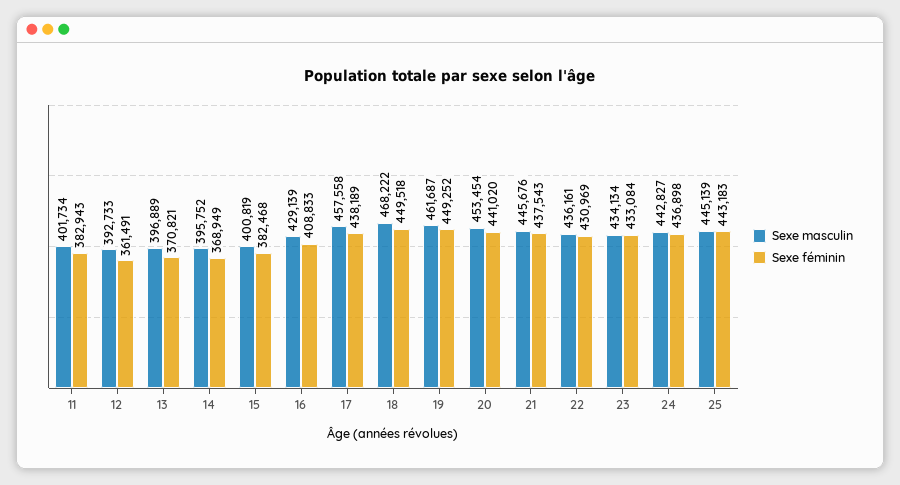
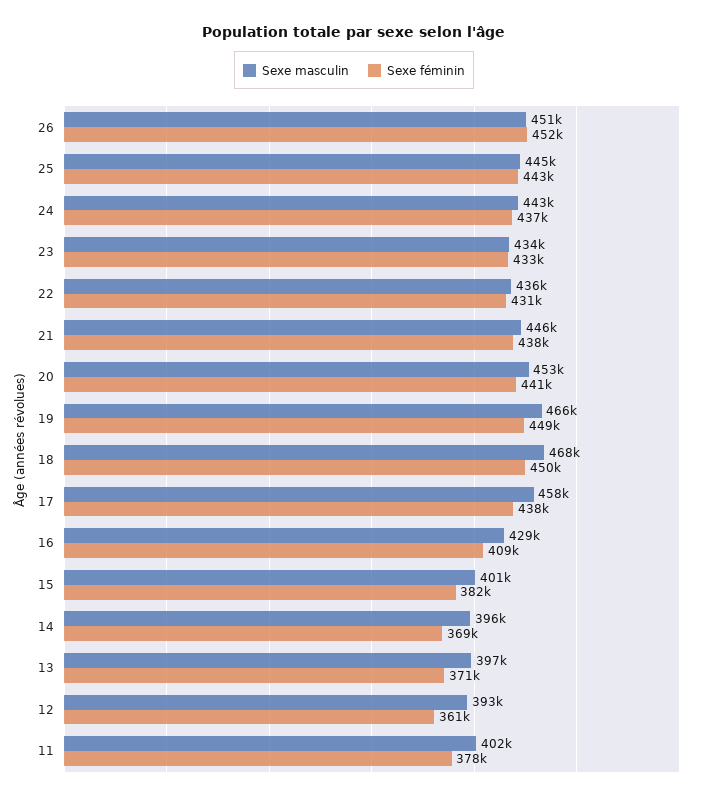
Sexe féminin, 11: 382943 -> 378000
Sexe masculin, 19: 461687 -> 466000
Sexe masculin, 26: none -> 451000
Sexe féminin, 26: none -> 452000

